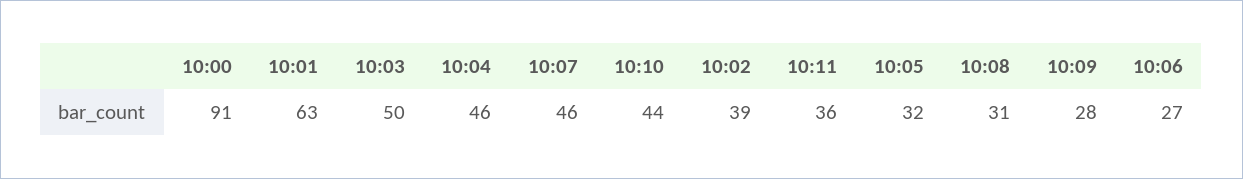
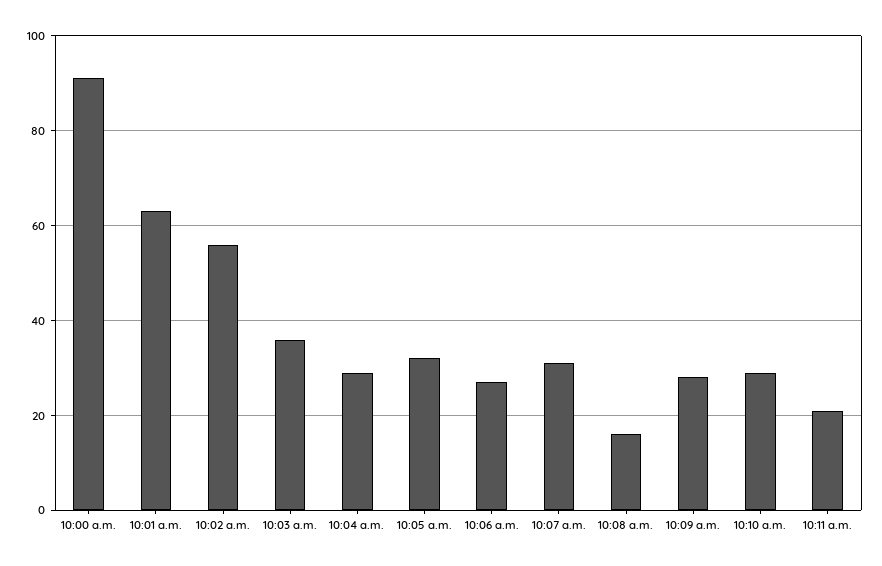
10:03: 50 -> 35
10:04: 46 -> 30
10:07: 46 -> 30
10:10: 44 -> 30
10:02: 39 -> 55
10:11: 36 -> 20
10:08: 31 -> 15

